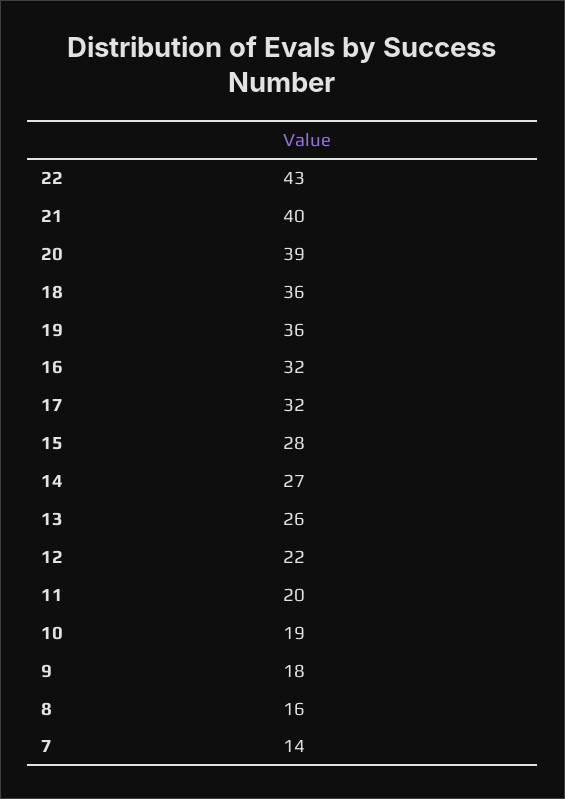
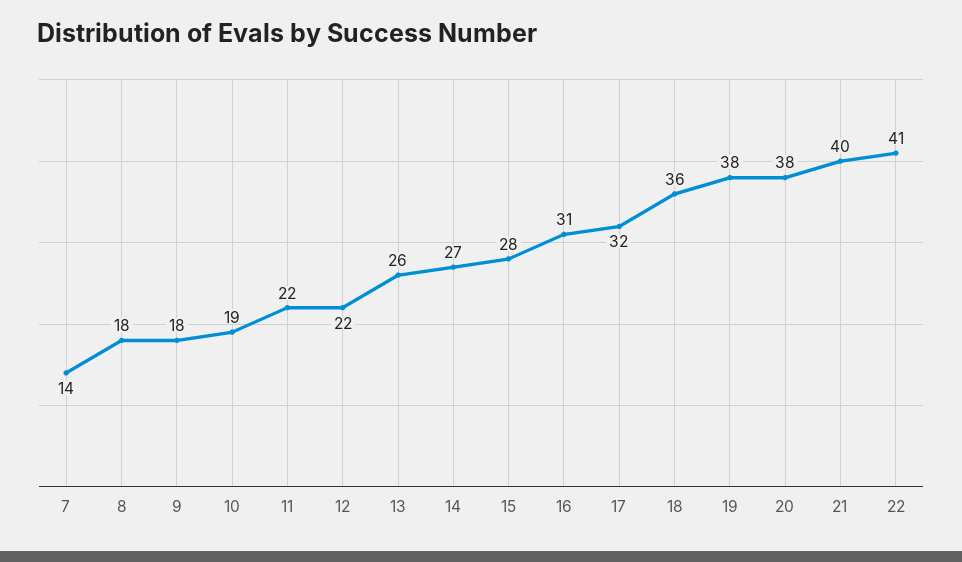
22: 43 -> 41
20: 39 -> 38
19: 36 -> 38
16: 32 -> 31
11: 20 -> 22
8: 16 -> 18

